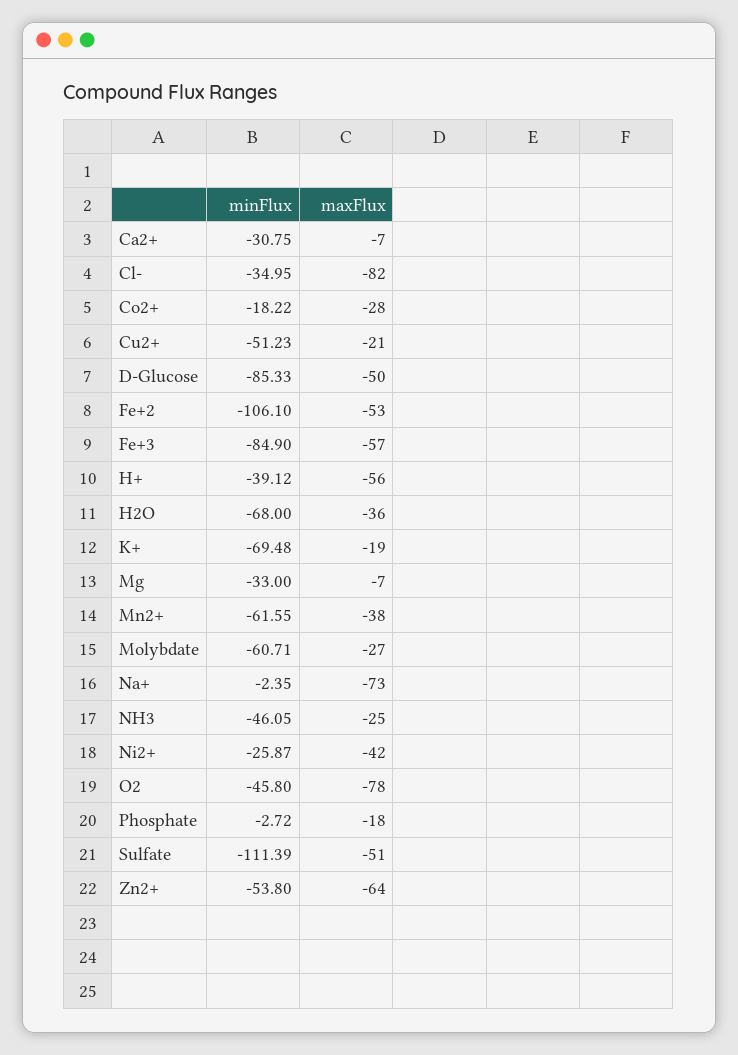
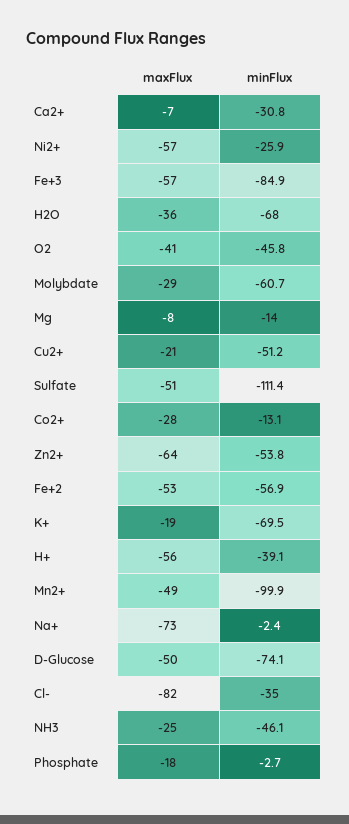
minFlux, Co2+: -18.22 -> -13.1
minFlux, D-Glucose: -85.33 -> -74.1
minFlux, Fe+2: -106.1 -> -56.9
minFlux, Mg: -33 -> -14
maxFlux, Mg: -7 -> -8
minFlux, Mn2+: -61.55 -> -99.9
maxFlux, Mn2+: -38 -> -49
maxFlux, Molybdate: -27 -> -29
maxFlux, Ni2+: -42 -> -57
maxFlux, O2: -78 -> -41

